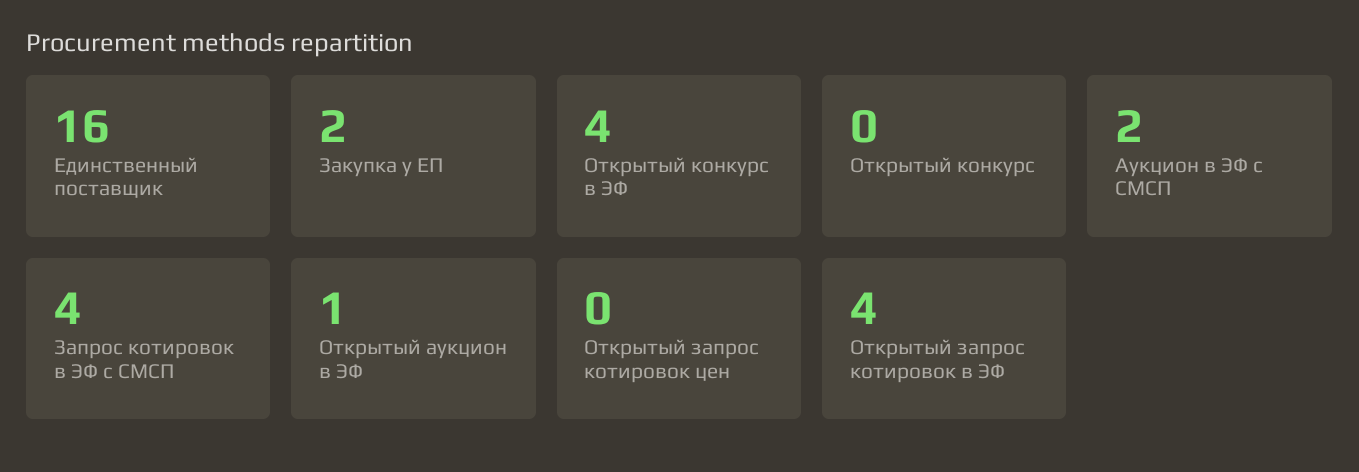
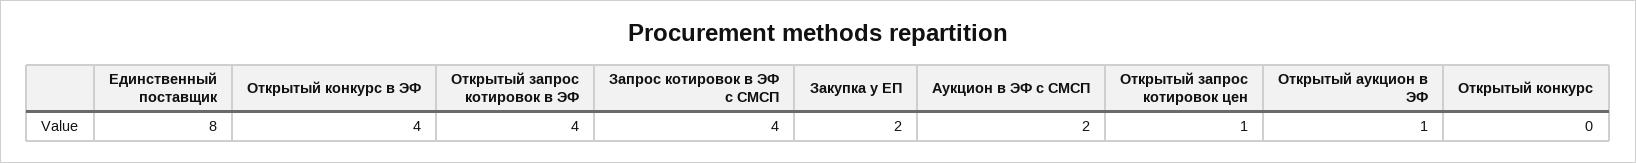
Единственный поставщик: 16 -> 8
Открытый запрос котировок цен: 0 -> 1

